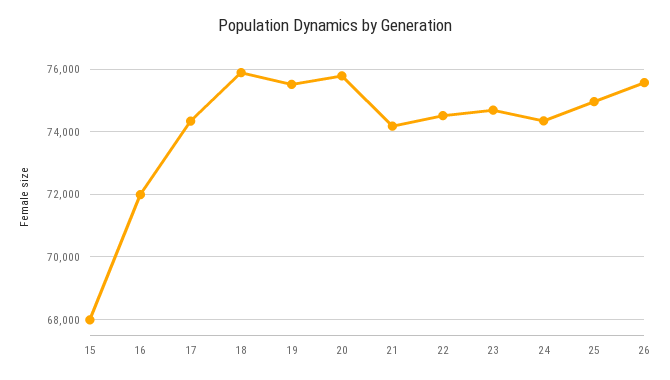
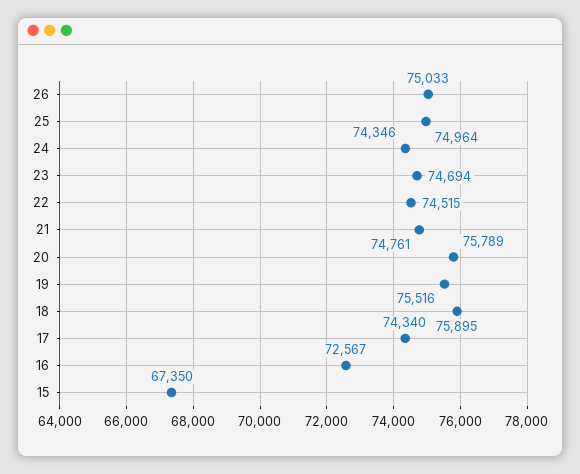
15: 68000 -> 67350
16: 72000 -> 72567
21: 74200 -> 74761
26: 75600 -> 75033

